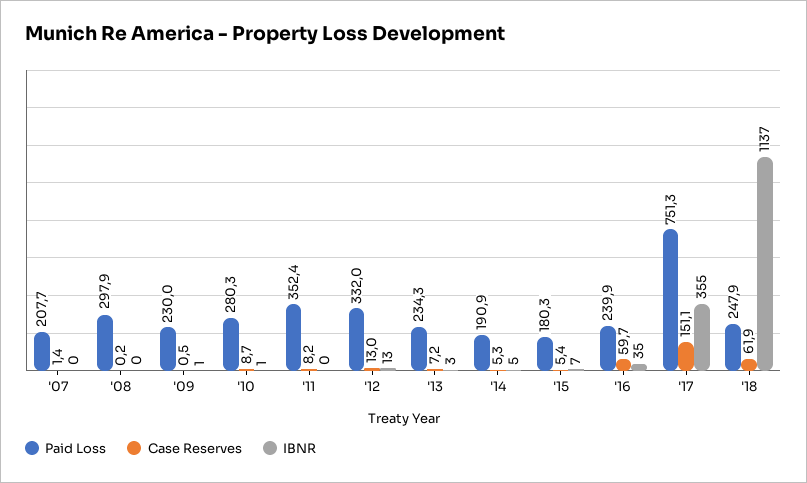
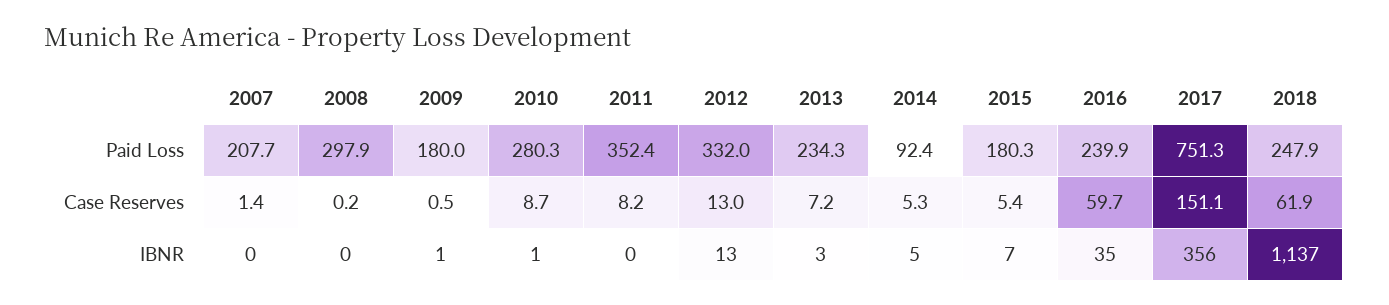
Paid Loss, '09: 230 -> 180
Paid Loss, '14: 190.9 -> 92.4
IBNR, '17: 355 -> 356

